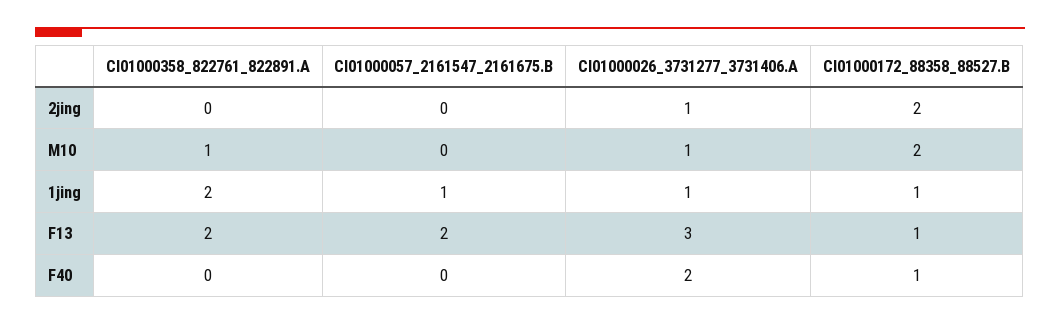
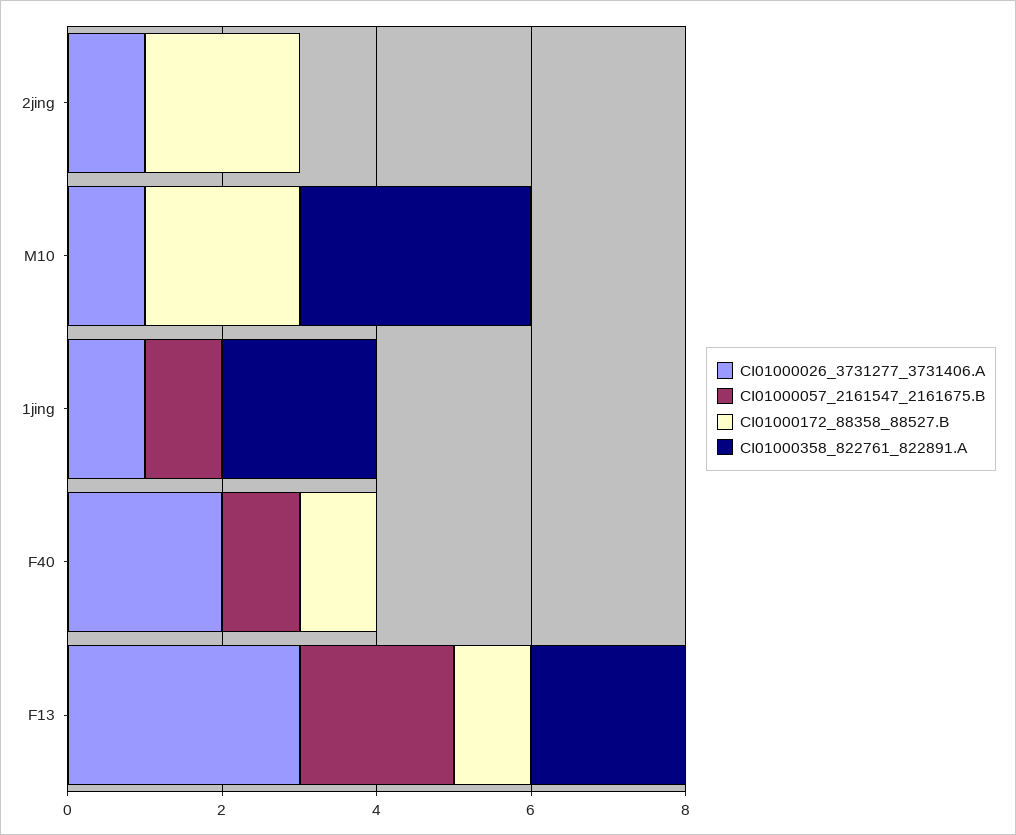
CI01000358_822761_822891.A, M10: 1 -> 3
CI01000172_88358_88527.B, 1jing: 1 -> 0
CI01000057_2161547_2161675.B, F40: 0 -> 1

